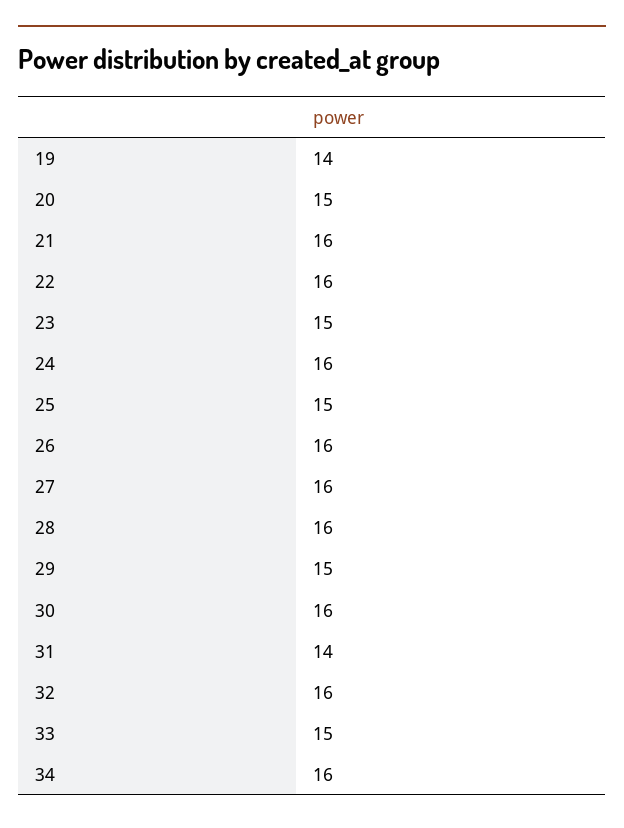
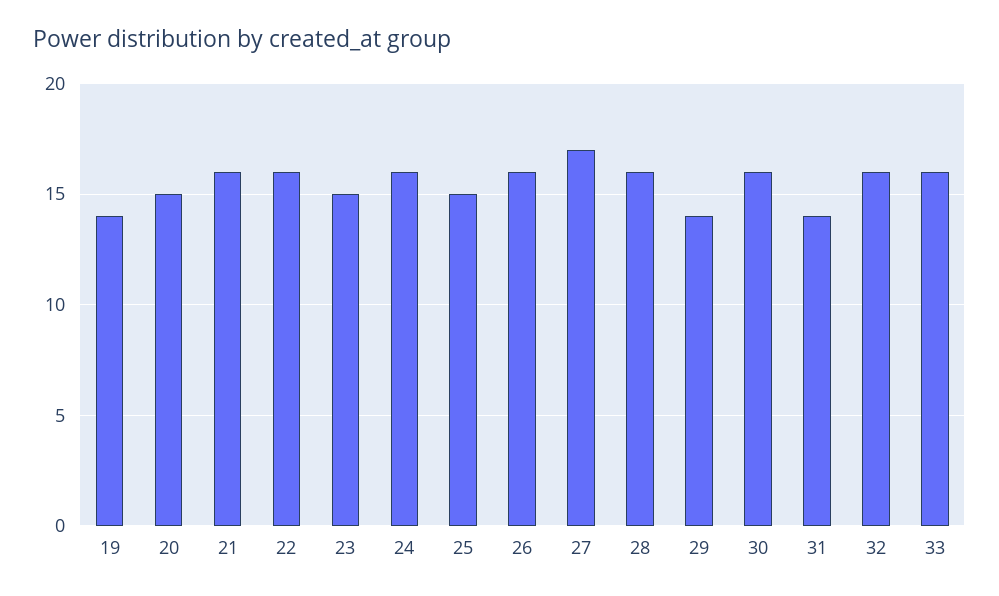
27: 16 -> 17
29: 15 -> 14
33: 15 -> 16
34: 16 -> none

